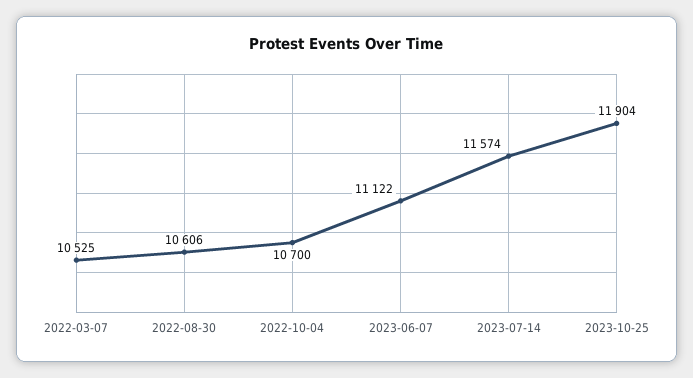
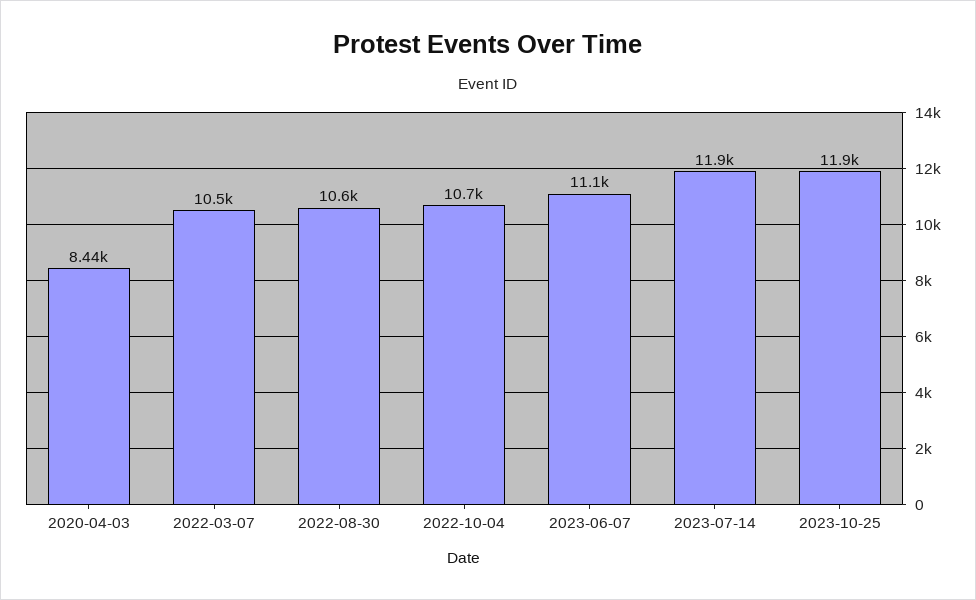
2023-07-14: 11574 -> 11900
2020-04-03: none -> 8440

